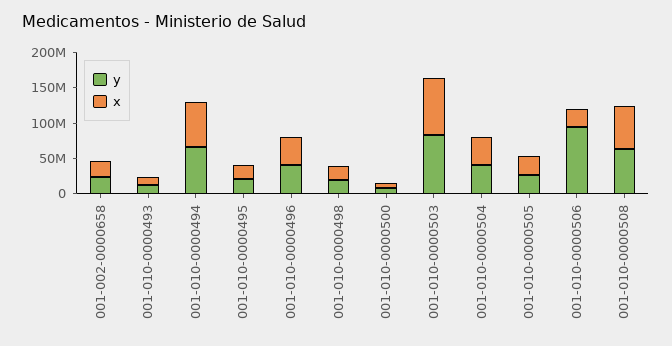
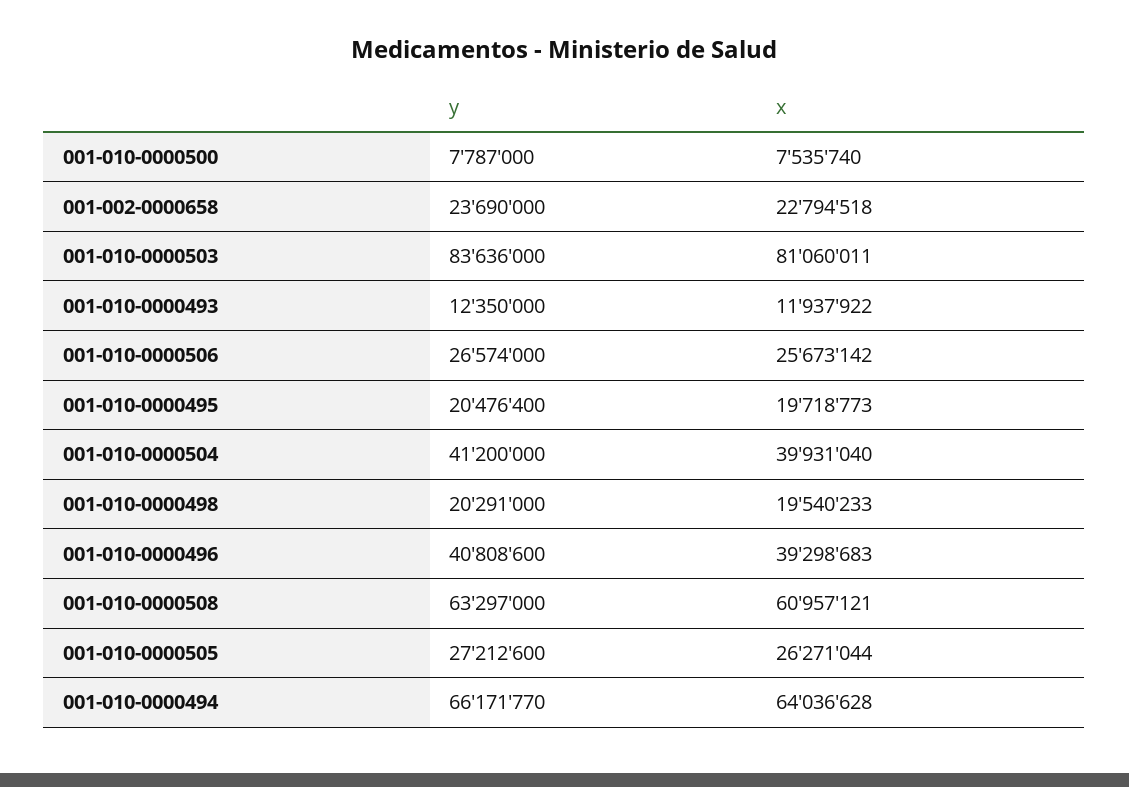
y, 001-010-0000506: 100000000 -> 26574000

